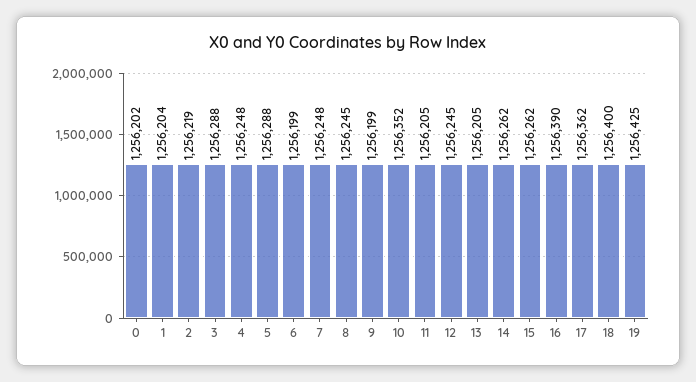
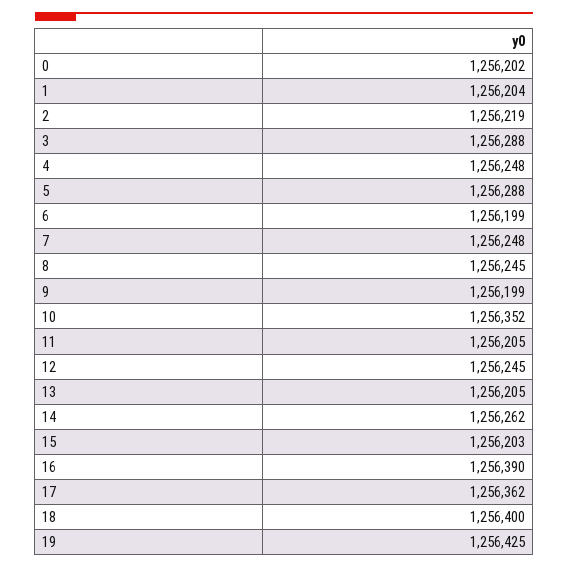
15: 1256262 -> 1256203

